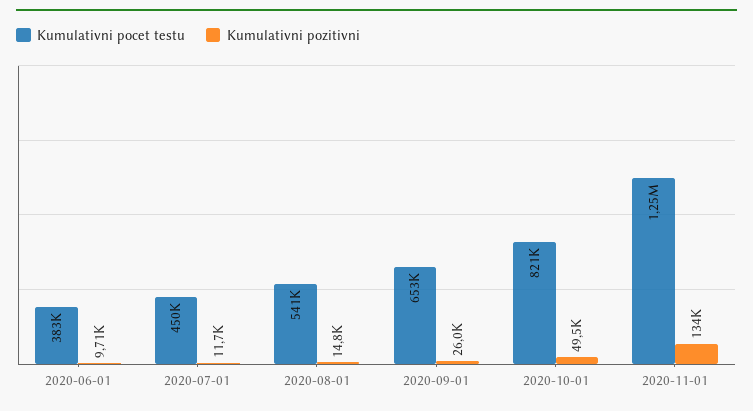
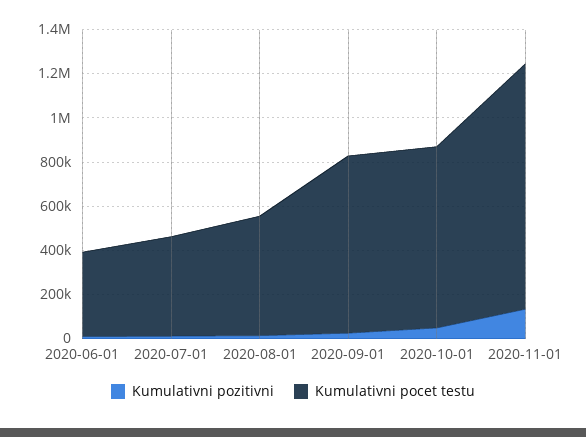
Kumulativni pocet testu, 2020-09-01: 653000 -> 800000
Kumulativni pocet testu, 2020-11-01: 1250000 -> 1100000

